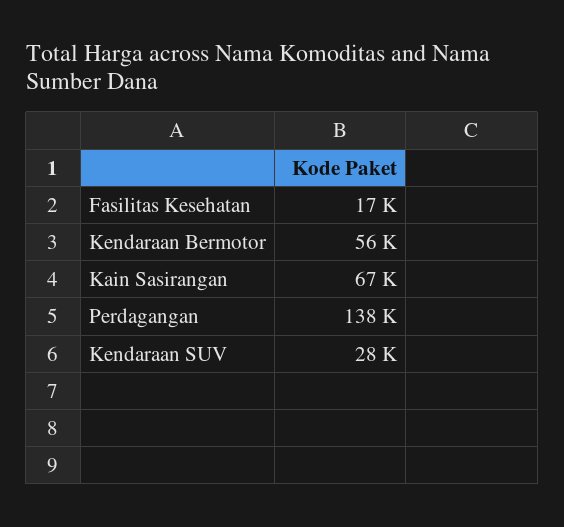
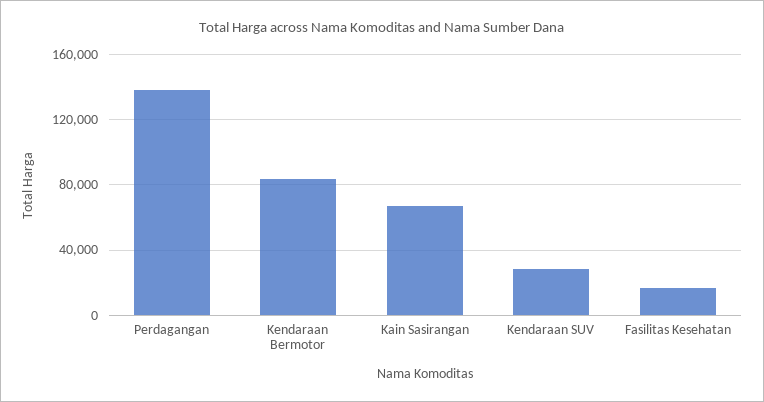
Kendaraan Bermotor: 56000 -> 85000

